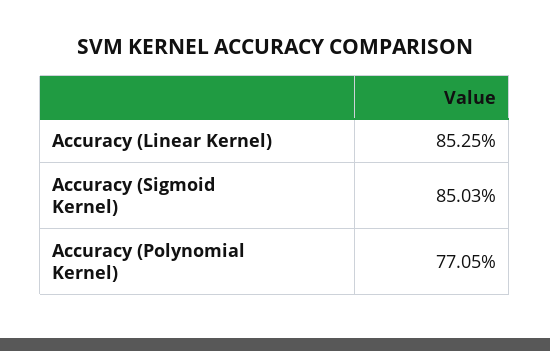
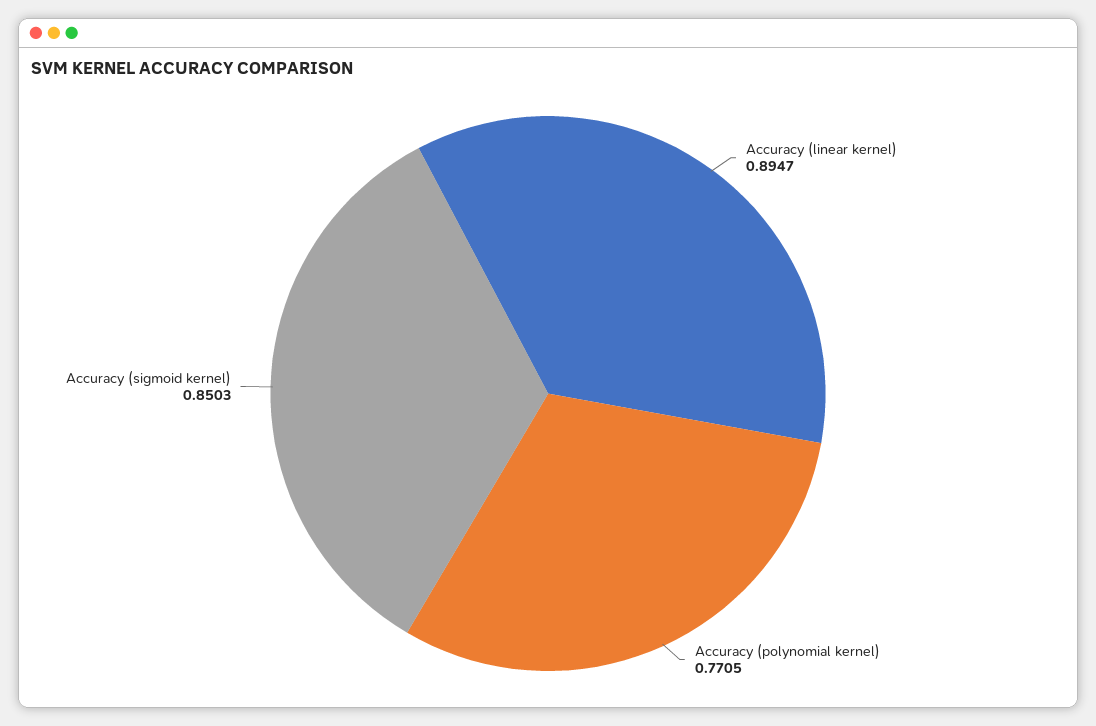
Accuracy (Linear Kernel): 0.8525 -> 0.8947

